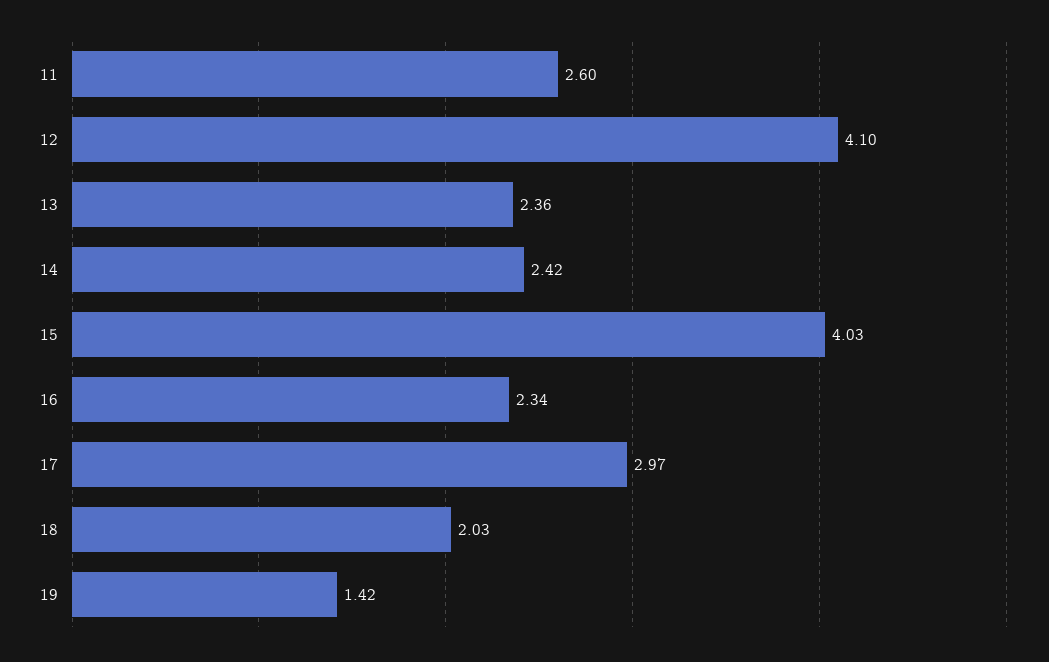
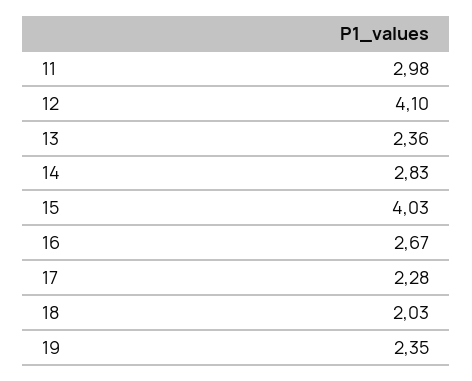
11: 2.6 -> 2.98
14: 2.42 -> 2.83
16: 2.34 -> 2.67
17: 2.97 -> 2.28
19: 1.42 -> 2.35

